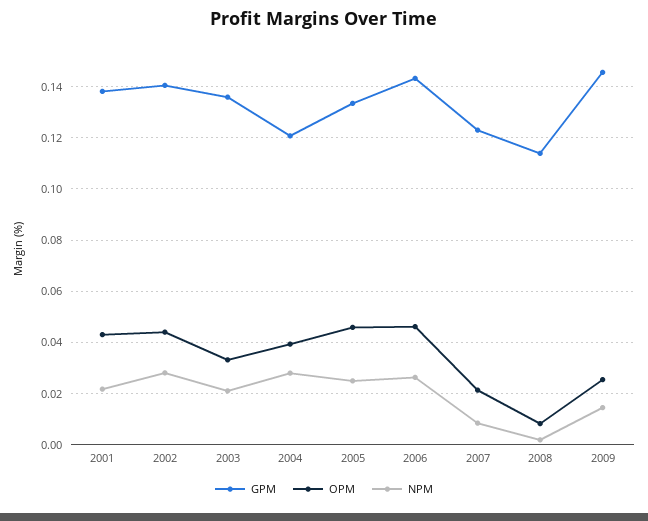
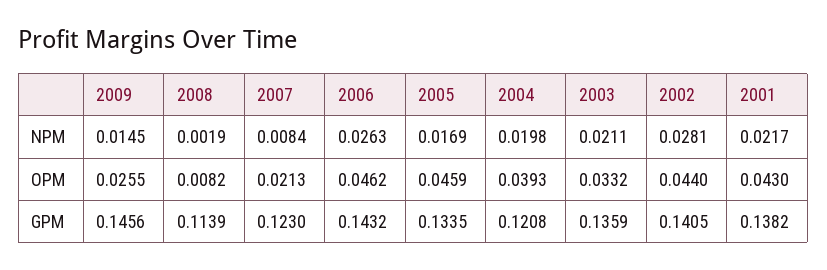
NPM, 2004: 0.0275 -> 0.0198
NPM, 2005: 0.025 -> 0.0169

